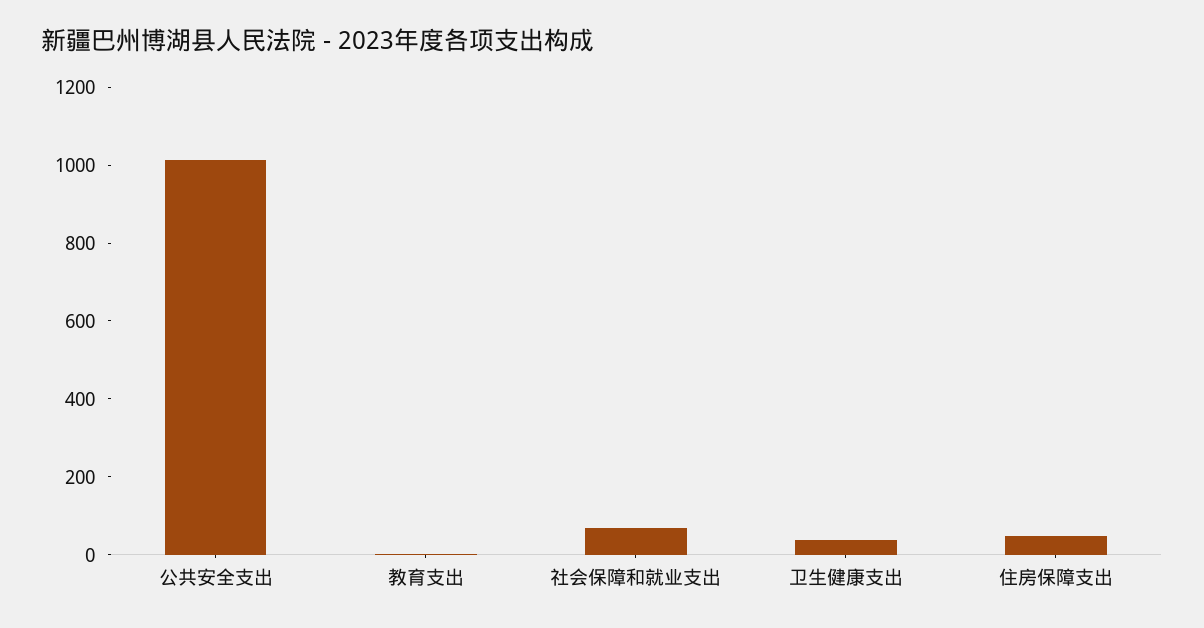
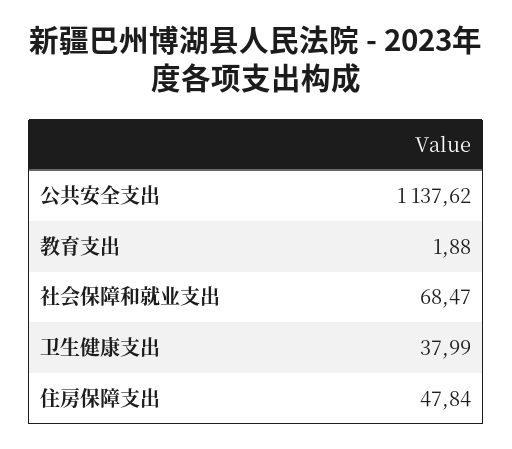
公共安全支出: 1000 -> 1137.62

